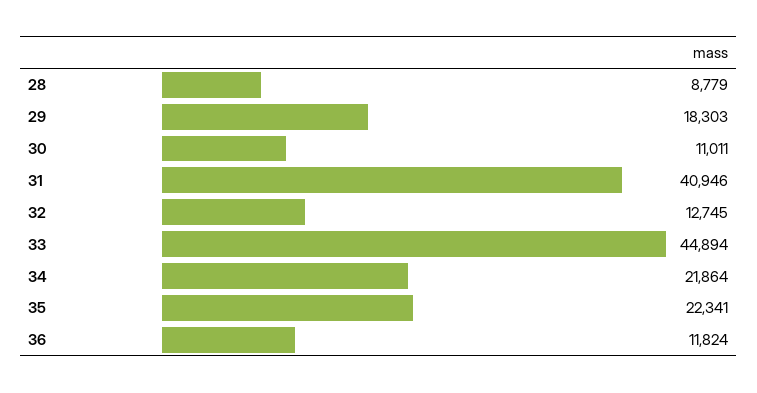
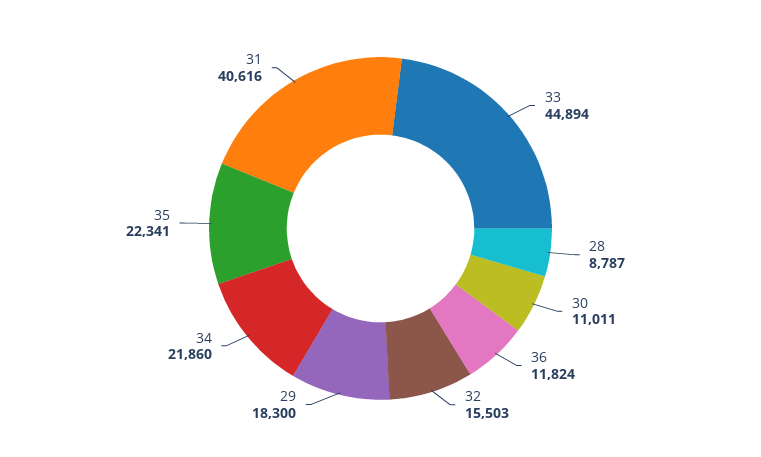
28: 8779 -> 8787
29: 18303 -> 18300
31: 40946 -> 40616
32: 12745 -> 15503
34: 21864 -> 21860

